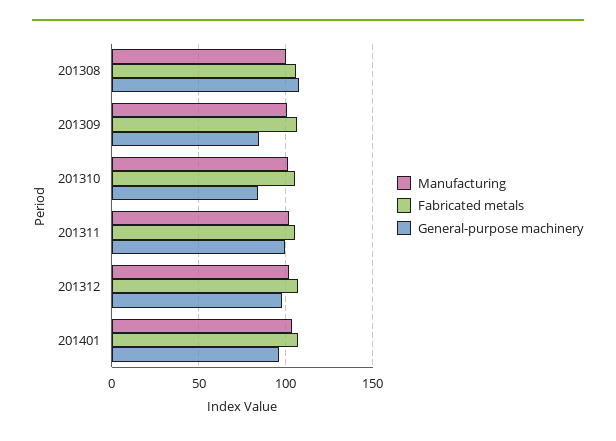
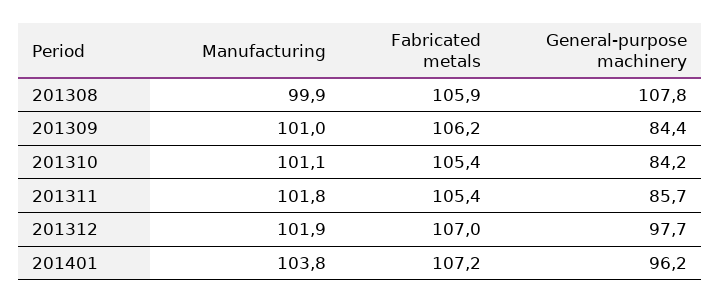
General-purpose machinery, 201311: 100 -> 85.7

